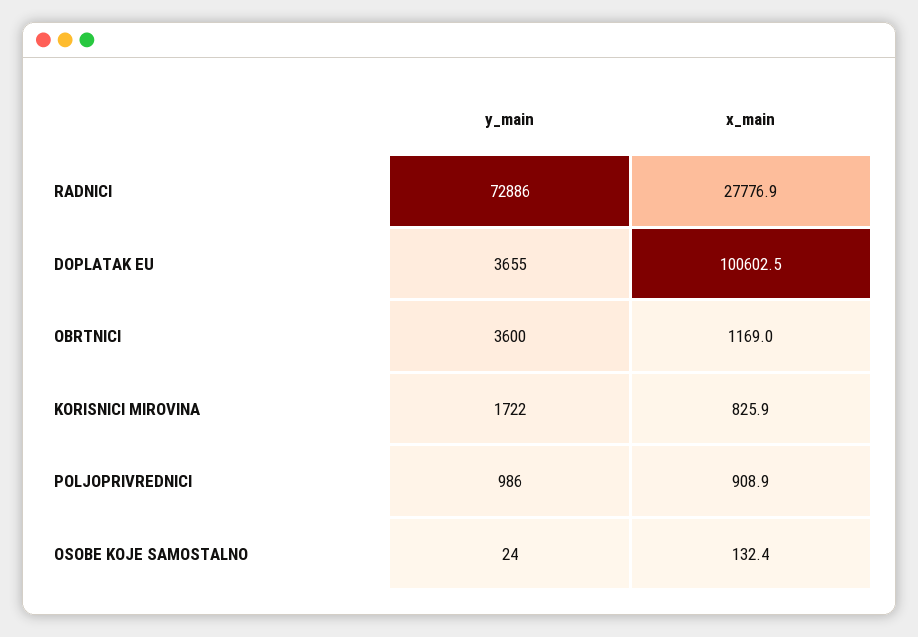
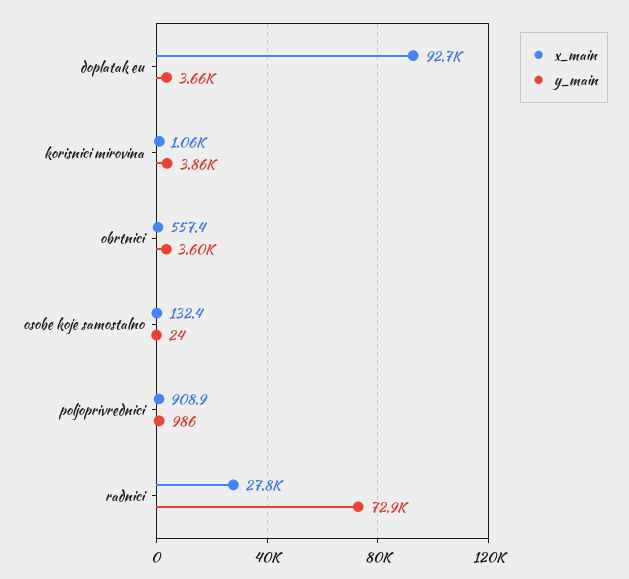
x_main, DOPLATAK EU: 100602.5 -> 92700
x_main, OBRTNICI: 1169 -> 557.4
y_main, KORISNICI MIROVINA: 1722 -> 3860
x_main, KORISNICI MIROVINA: 825.9 -> 1060

